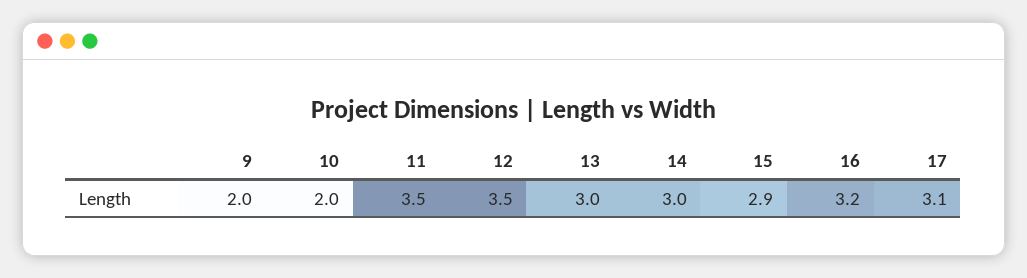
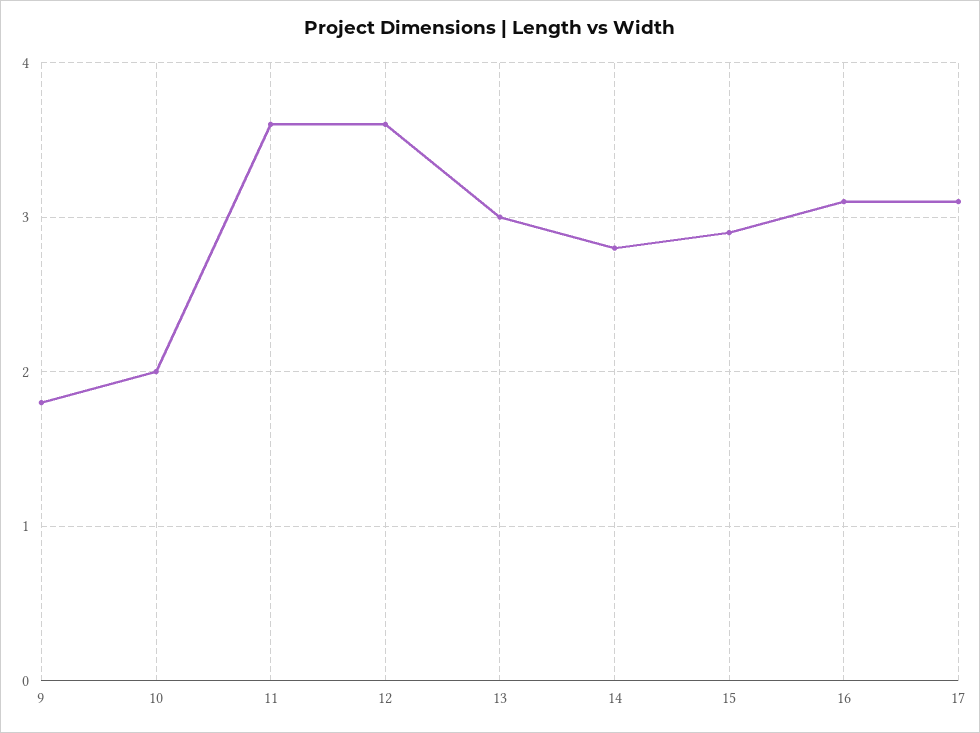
9: 2 -> 1.8
11: 3.5 -> 3.6
12: 3.5 -> 3.6
14: 3 -> 2.8
16: 3.2 -> 3.1

